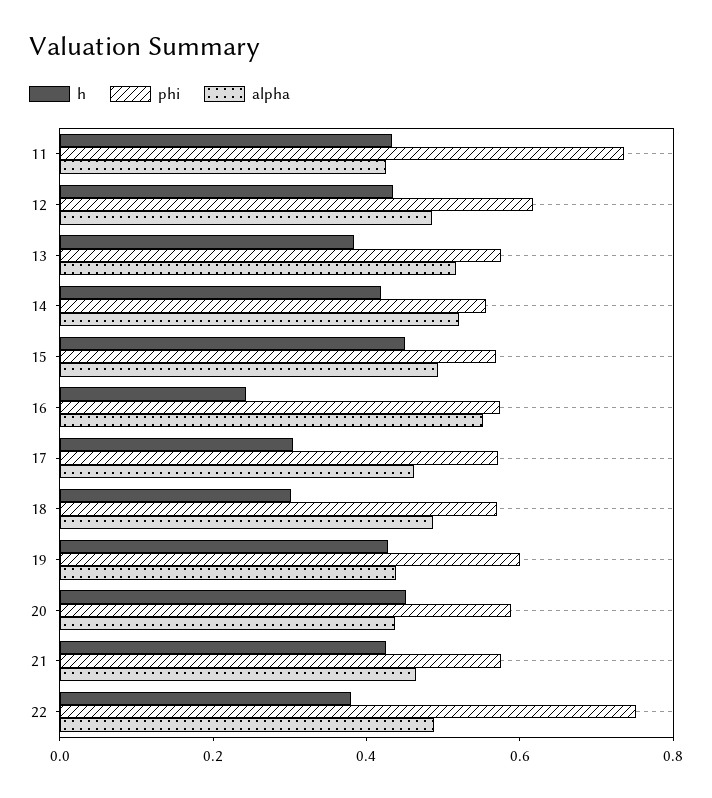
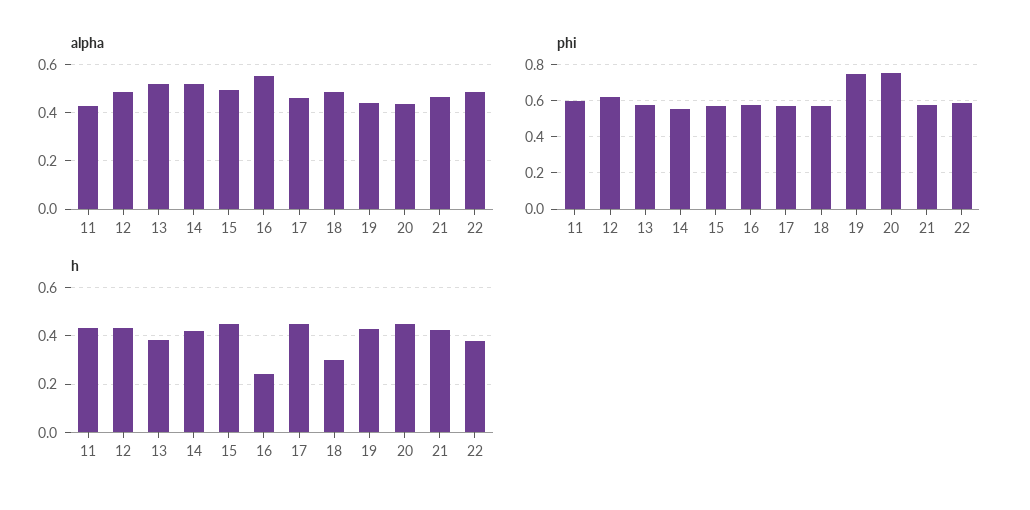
phi, 11: 0.75 -> 0.6
h, 17: 0.3 -> 0.45
phi, 19: 0.6 -> 0.75
phi, 20: 0.6 -> 0.75
phi, 22: 0.75 -> 0.6

